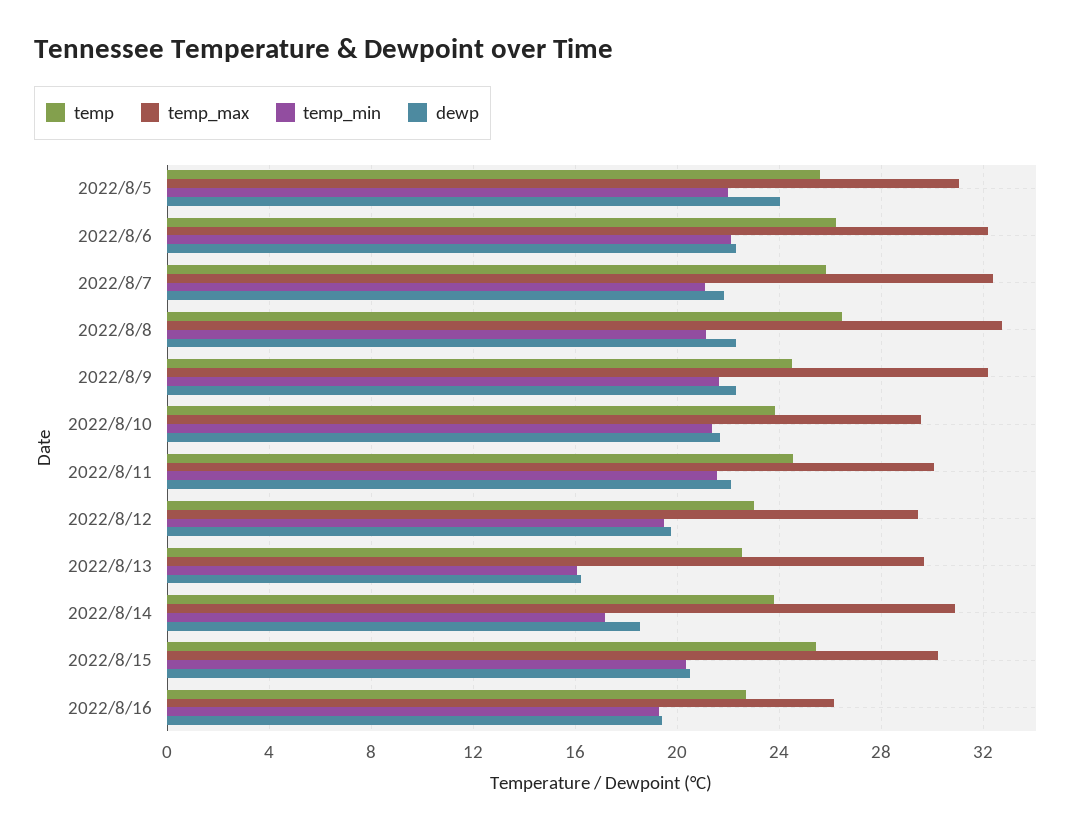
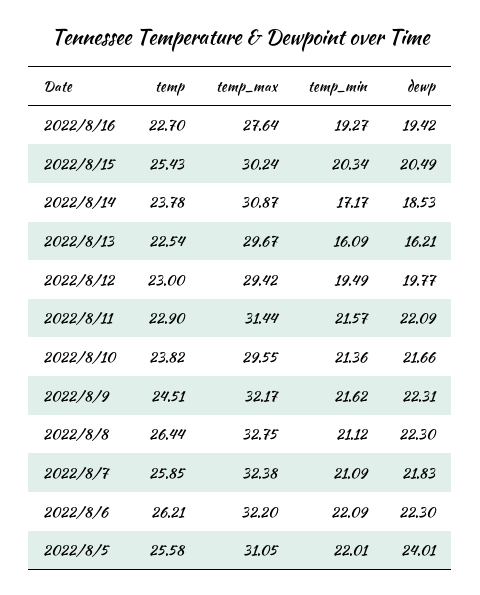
temp, 2022/8/11: 24.5 -> 22.9
temp_max, 2022/8/11: 30 -> 31.44
temp_max, 2022/8/16: 26 -> 27.64

